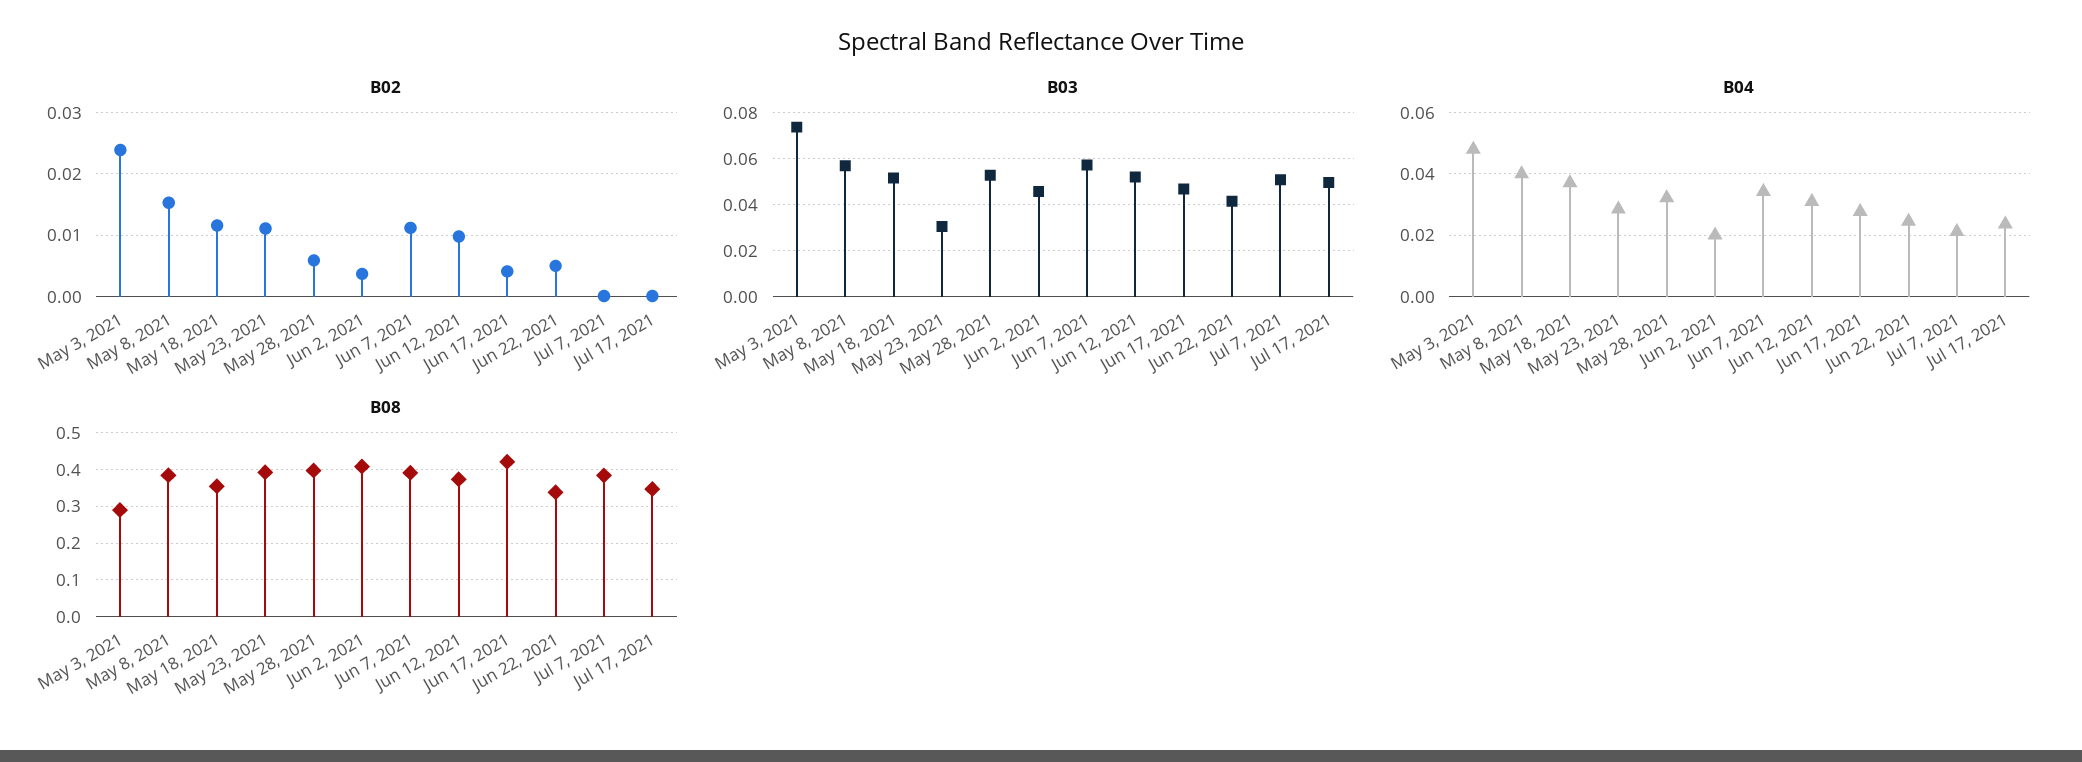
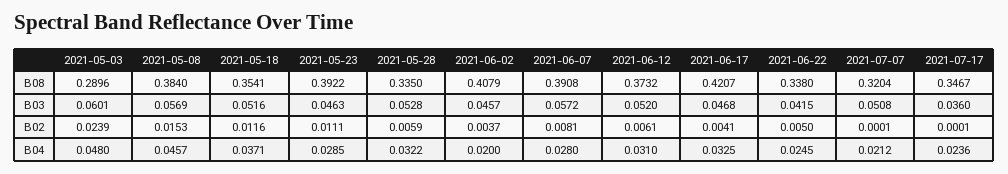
B02, Jun 7, 2021: 0.011 -> 0.0081
B02, Jun 12, 2021: 0.01 -> 0.0061
B03, May 3, 2021: 0.075 -> 0.0601
B03, May 23, 2021: 0.03 -> 0.0463
B03, Jul 17, 2021: 0.05 -> 0.036
B04, May 8, 2021: 0.04 -> 0.0457
B04, Jun 7, 2021: 0.034 -> 0.028
B04, Jun 17, 2021: 0.028 -> 0.0325
B08, May 28, 2021: 0.4 -> 0.335
B08, Jul 7, 2021: 0.38 -> 0.3204

